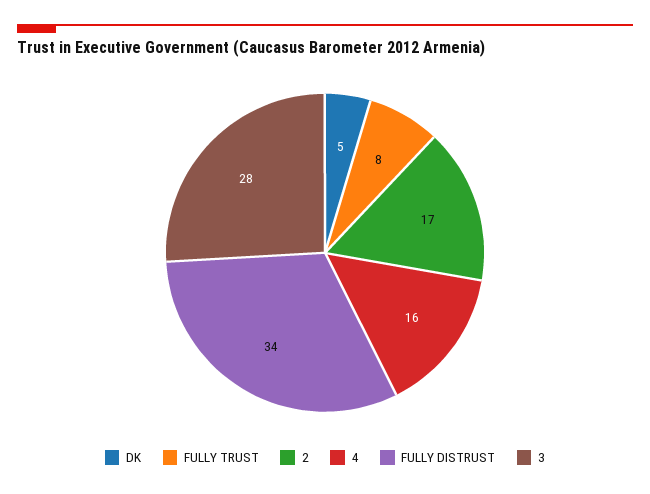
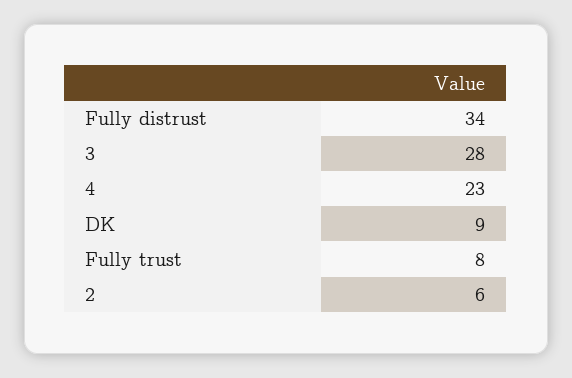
DK: 5 -> 9
2: 17 -> 6
4: 16 -> 23

